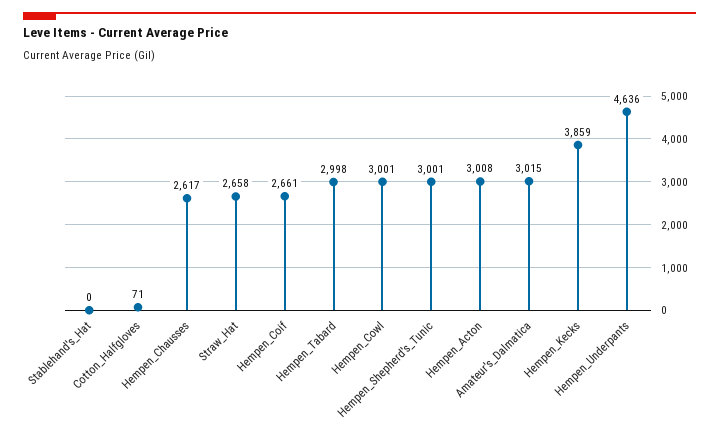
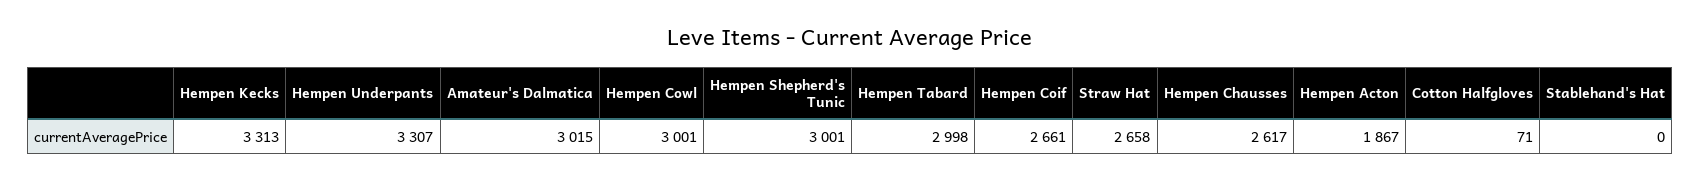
Hempen_Acton: 3008 -> 1867
Hempen_Kecks: 3859 -> 3313
Hempen_Underpants: 4636 -> 3307

